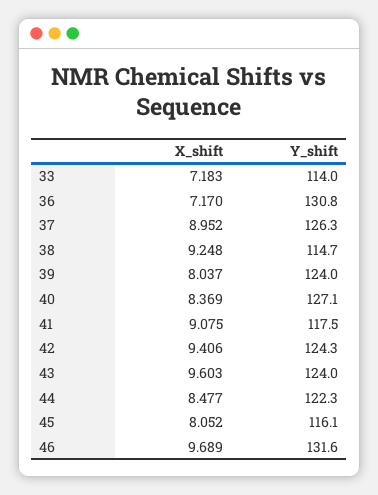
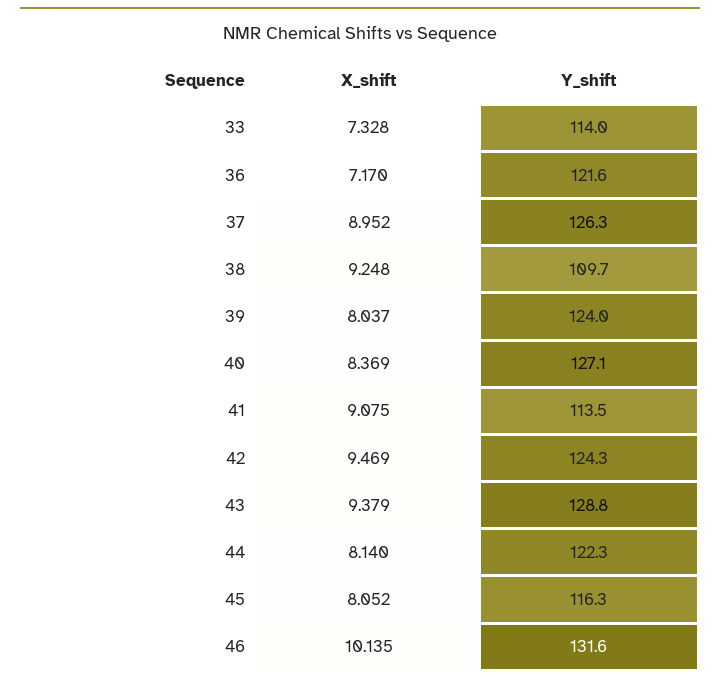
X_shift, 33: 7.183 -> 7.328
Y_shift, 36: 130.8 -> 121.6
Y_shift, 38: 114.7 -> 109.7
Y_shift, 41: 117.5 -> 113.5
X_shift, 42: 9.406 -> 9.469
X_shift, 43: 9.603 -> 9.379
Y_shift, 43: 124 -> 128.8
X_shift, 44: 8.477 -> 8.14
Y_shift, 45: 116.1 -> 116.3
X_shift, 46: 9.689 -> 10.135

